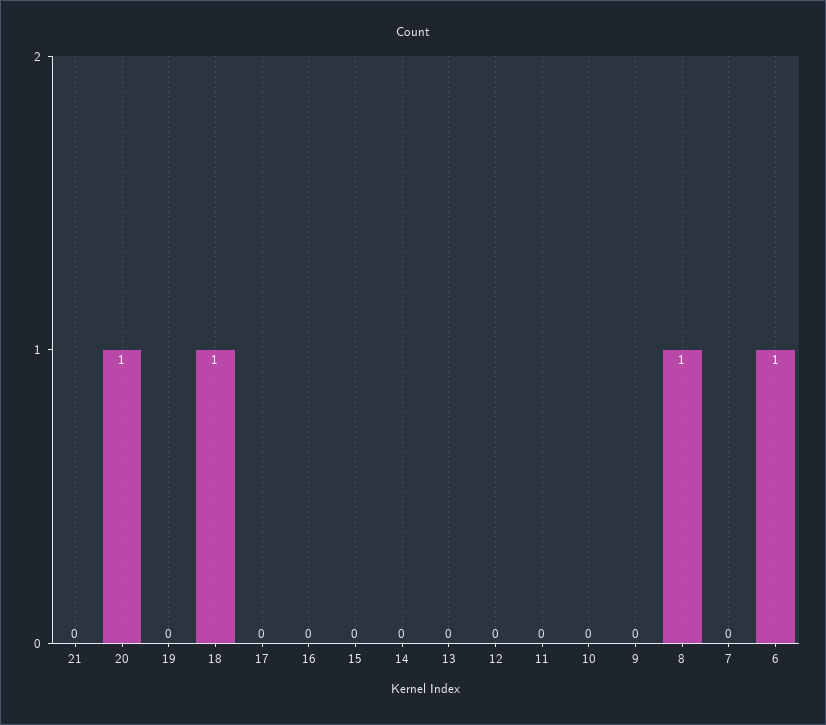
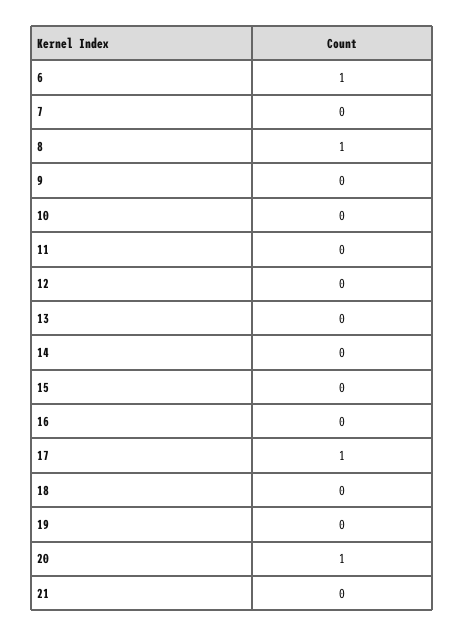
18: 1 -> 0
17: 0 -> 1

